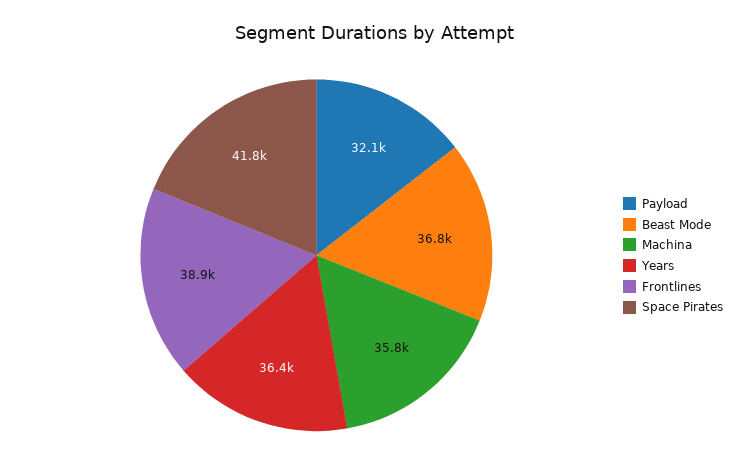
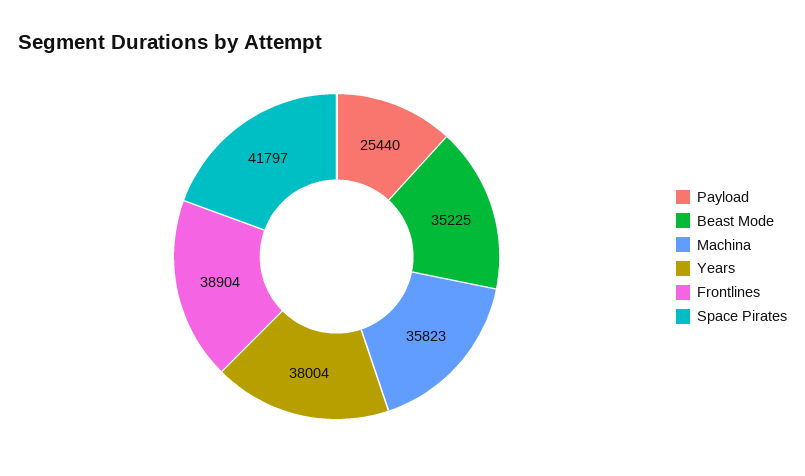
Payload: 32100 -> 25440
Beast Mode: 36800 -> 35225
Years: 36400 -> 38004

